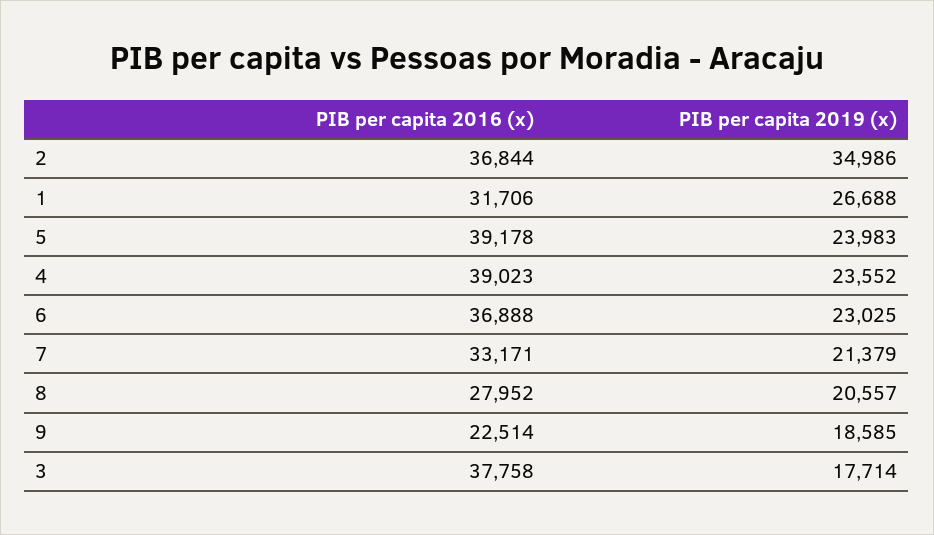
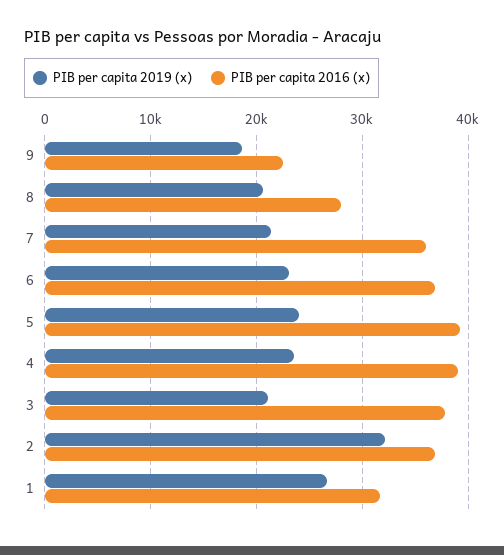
PIB per capita 2019 (x), 2: 34986 -> 32000
PIB per capita 2016 (x), 7: 33171 -> 36000
PIB per capita 2019 (x), 3: 17714 -> 21000

